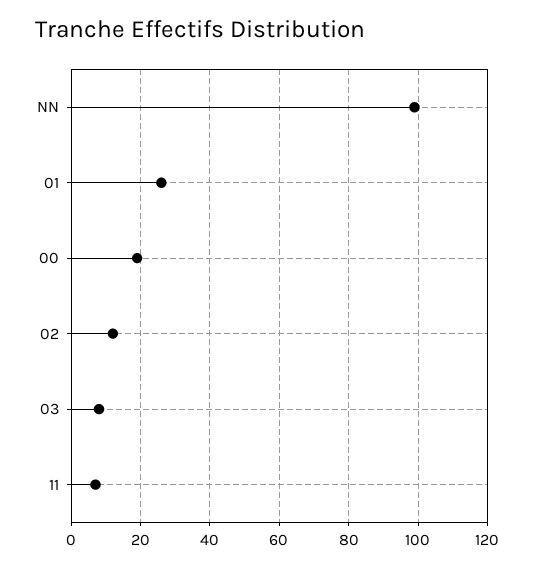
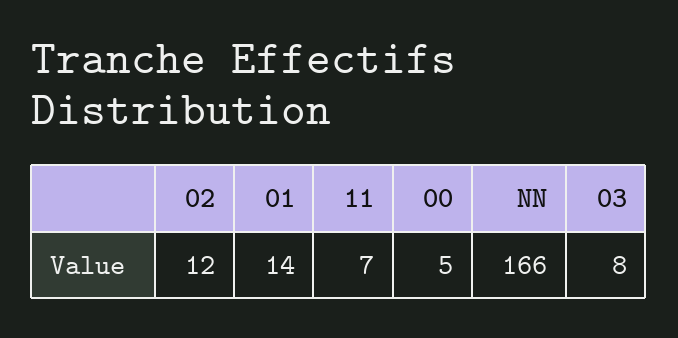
NN: 100 -> 166
01: 25 -> 14
00: 20 -> 5

